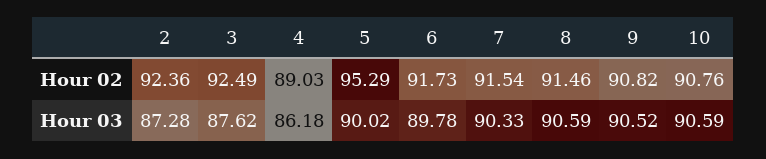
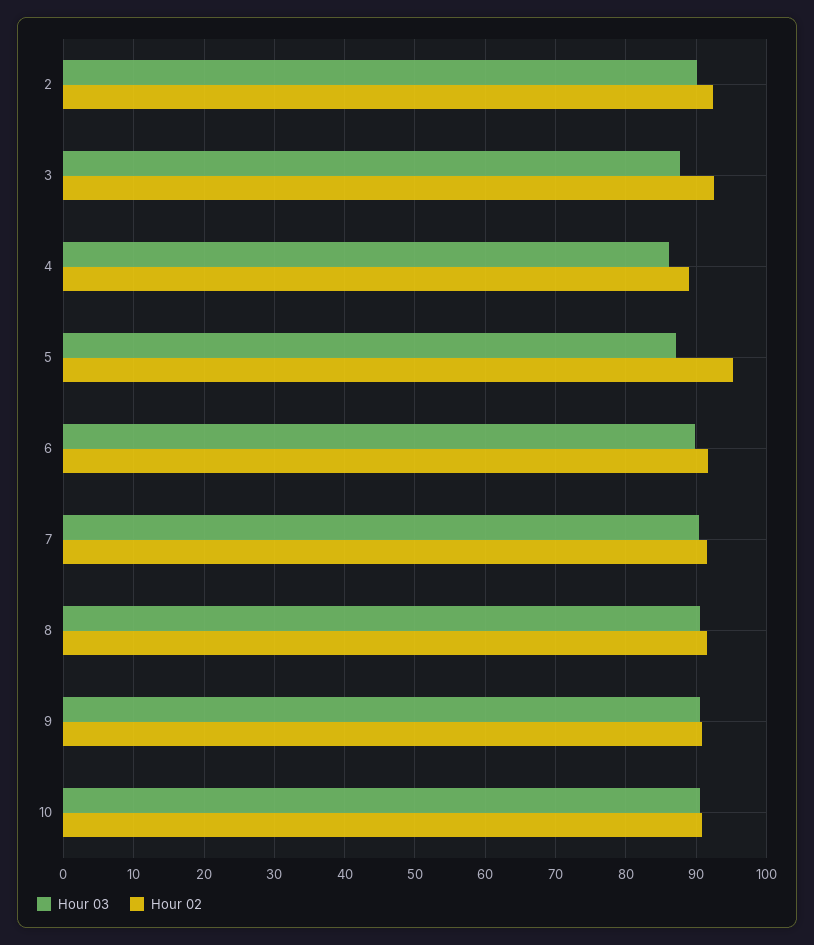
Hour 03, 2: 87.28 -> 90
Hour 03, 5: 90.02 -> 87

